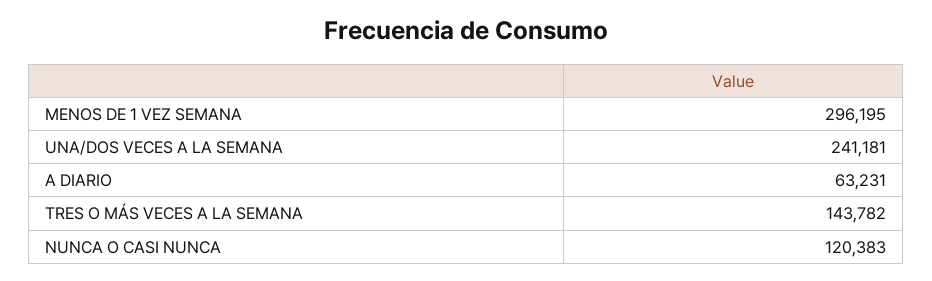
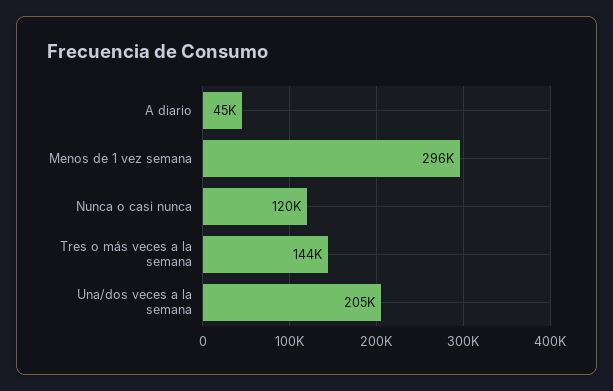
UNA/DOS VECES A LA SEMANA: 241181 -> 205000
A DIARIO: 63231 -> 45000

